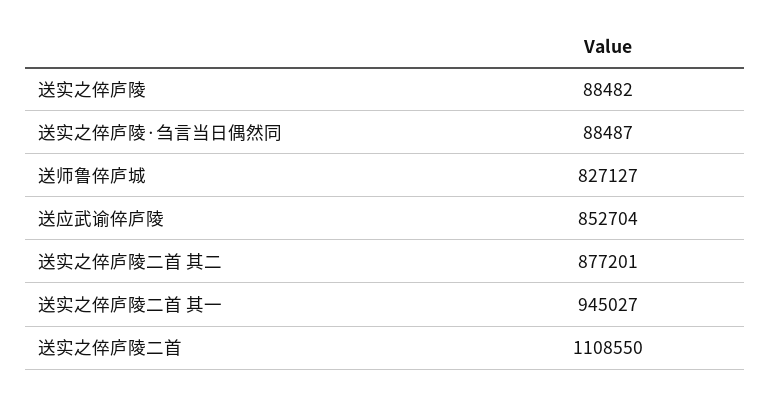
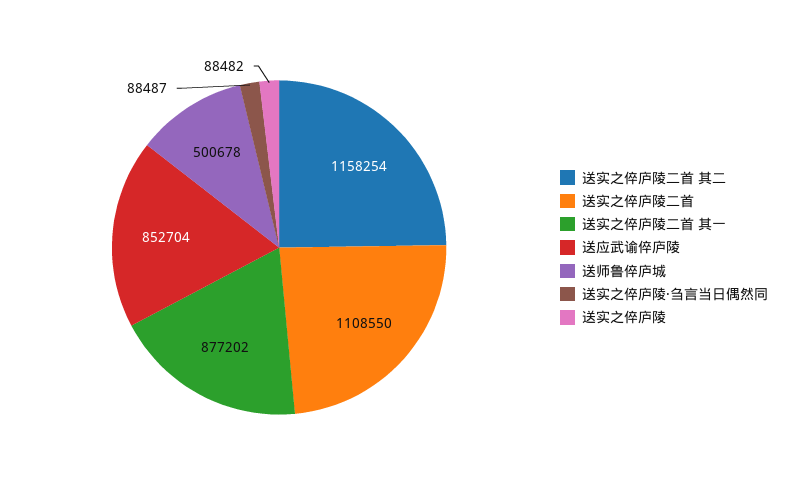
送师鲁倅庐城: 827127 -> 500678
送实之倅庐陵二首 其二: 877201 -> 1158254
送实之倅庐陵二首 其一: 945027 -> 877202

